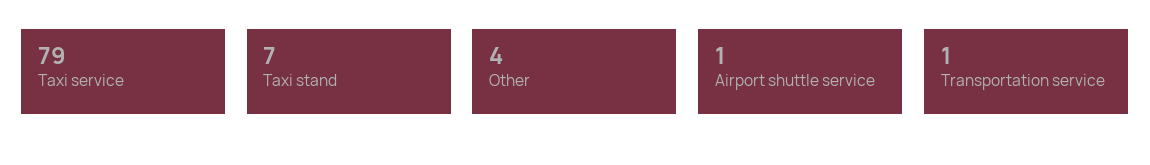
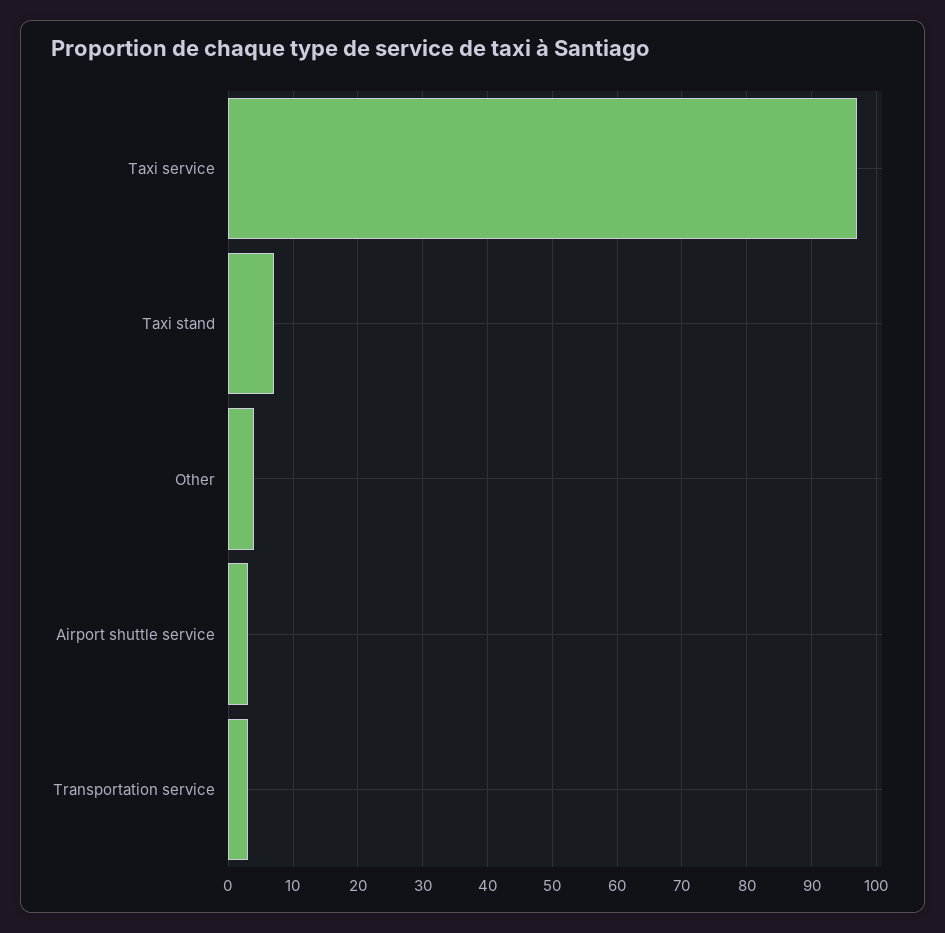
Taxi service: 79 -> 97
Airport shuttle service: 1 -> 3
Transportation service: 1 -> 3

